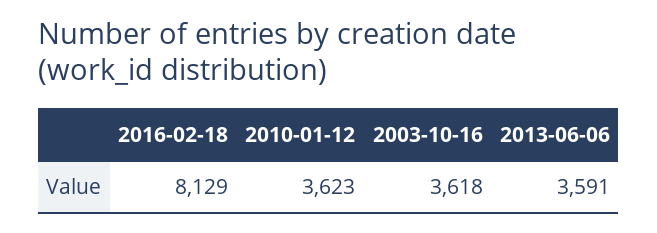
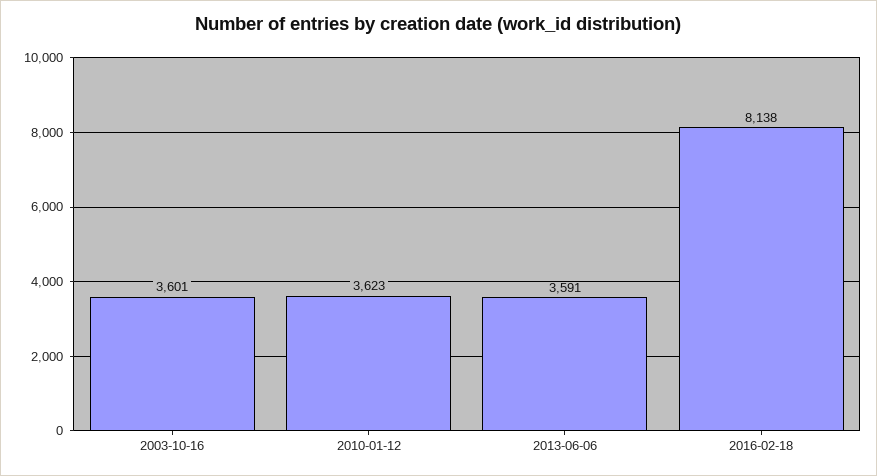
2016-02-18: 8129 -> 8138
2003-10-16: 3618 -> 3601

